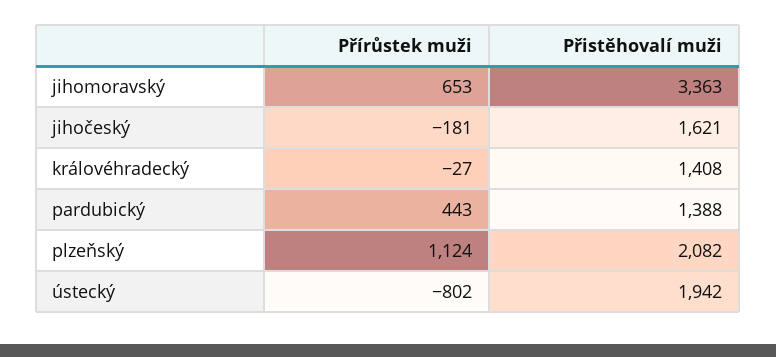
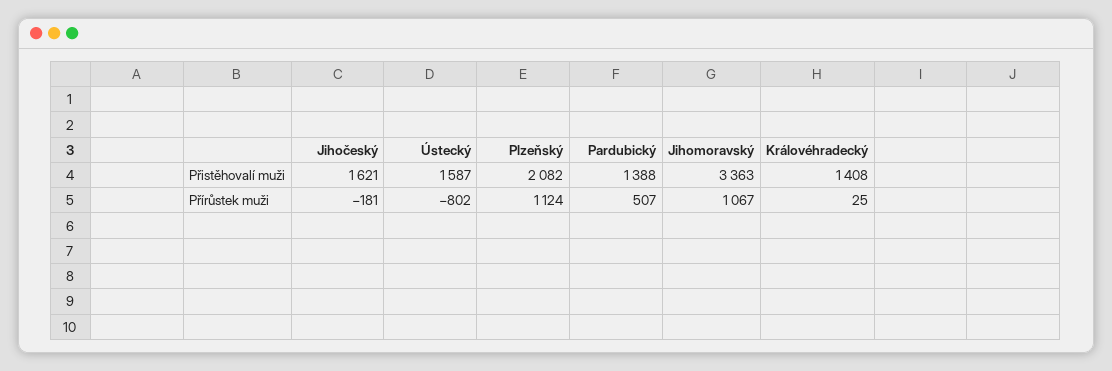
Přírůstek muži, jihomoravský: 653 -> 1067
Přírůstek muži, královéhradecký: -27 -> 25
Přírůstek muži, pardubický: 443 -> 507
Přistěhovalí muži, ústecký: 1942 -> 1587

